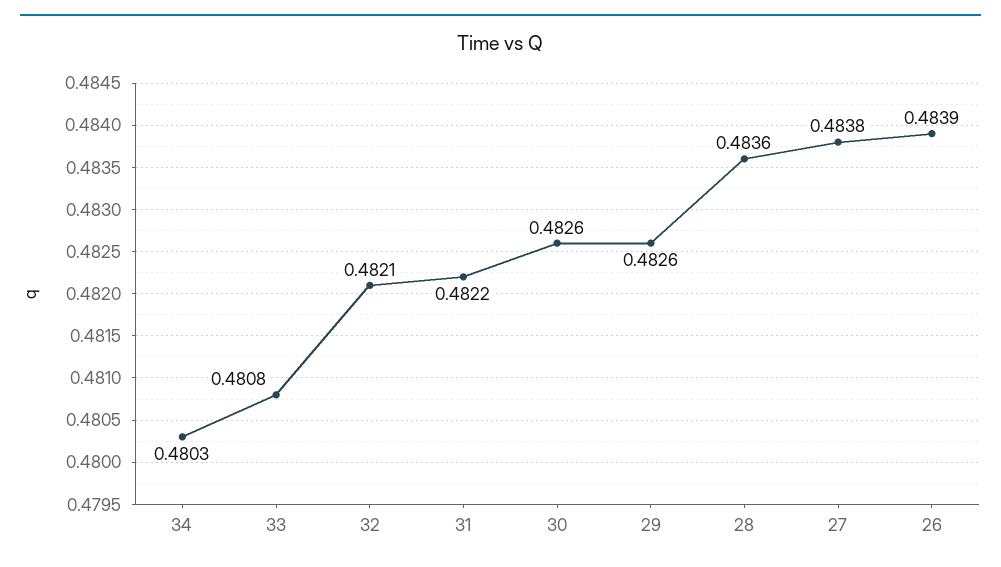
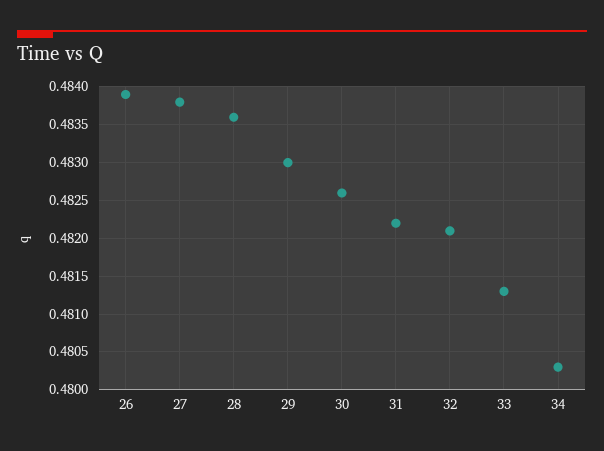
33: 0.4808 -> 0.4813
29: 0.4826 -> 0.483

